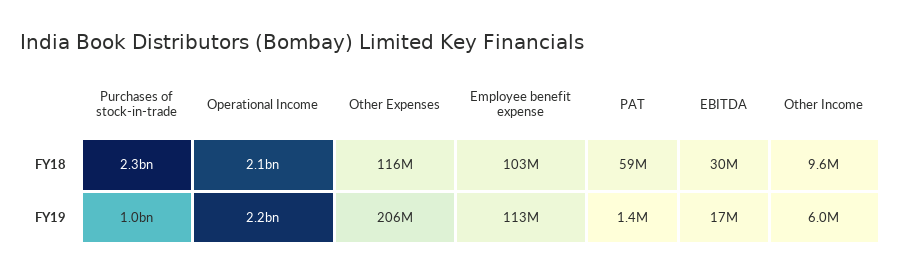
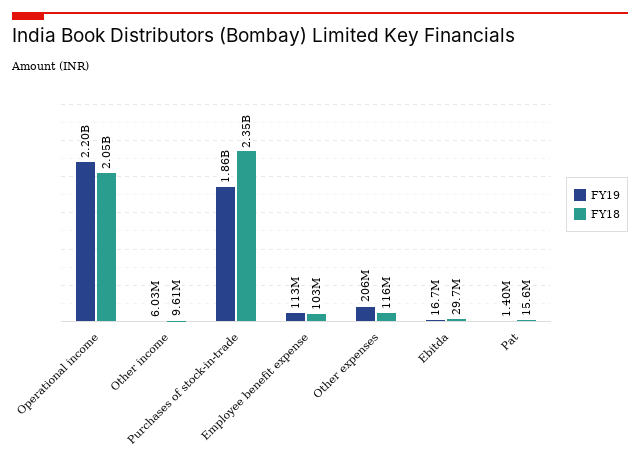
FY18, PAT: 59000000 -> 15600000
FY19, Purchases of stock-in-trade: 1000000000 -> 1860000000

